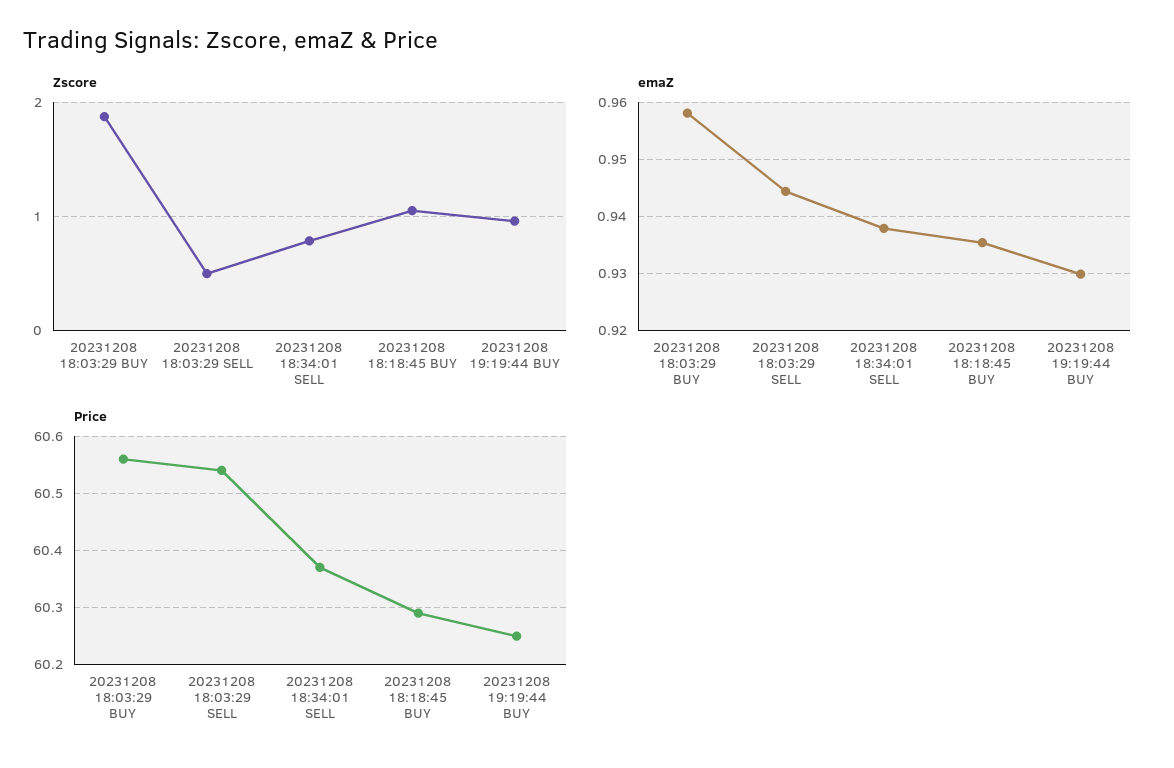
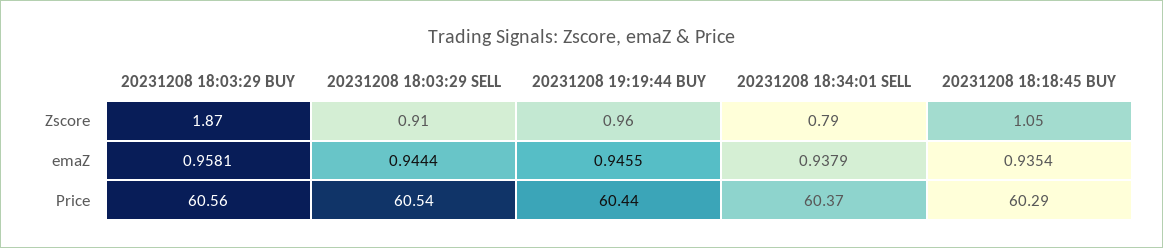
Zscore, 20231208 18:03:29 SELL: 0.5 -> 0.91
emaZ, 20231208 19:19:44 BUY: 0.93 -> 0.9455
Price, 20231208 19:19:44 BUY: 60.25 -> 60.44

